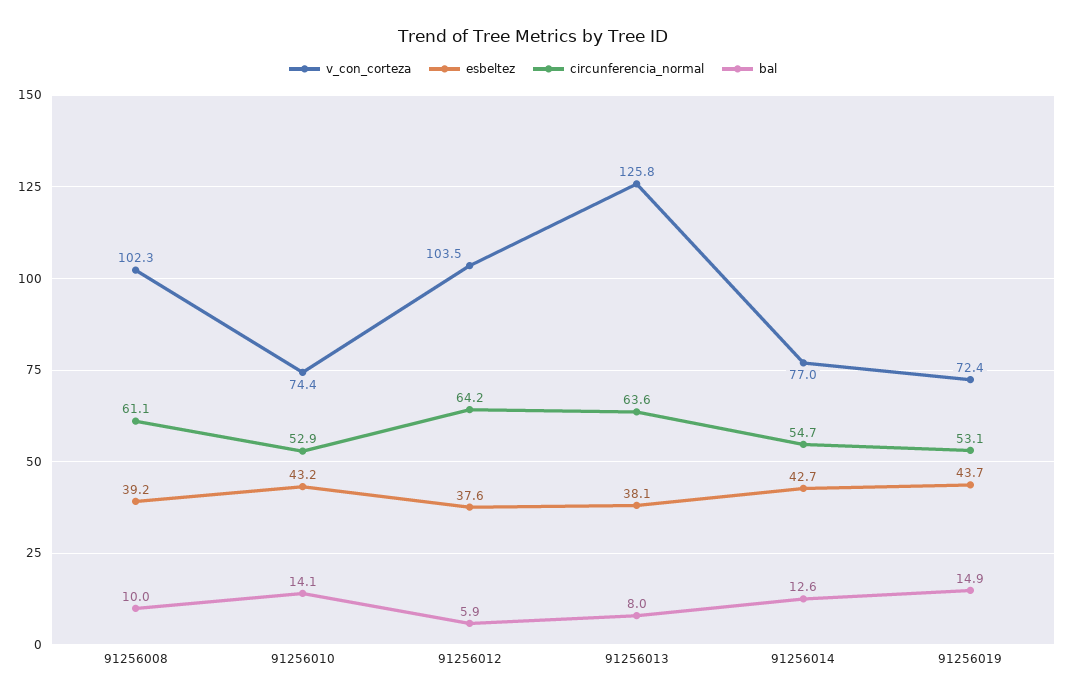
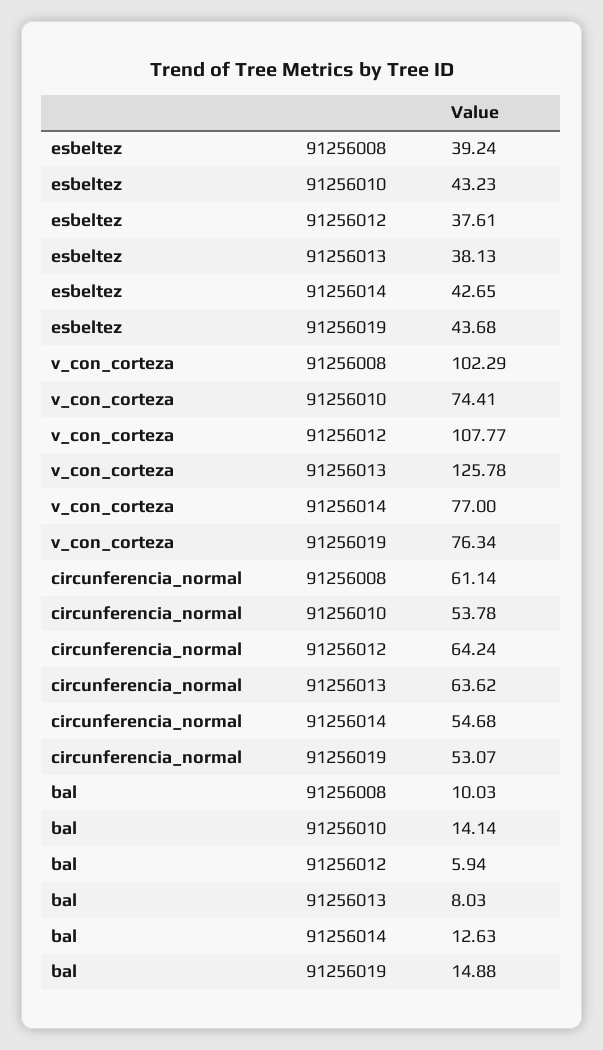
circunferencia_normal, 91256010: 52.9 -> 53.78
v_con_corteza, 91256012: 103.5 -> 107.77
v_con_corteza, 91256019: 72.4 -> 76.34

